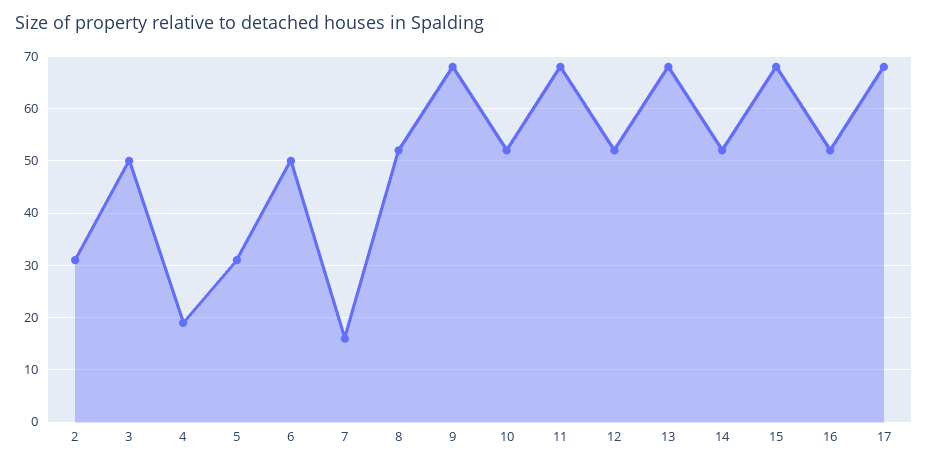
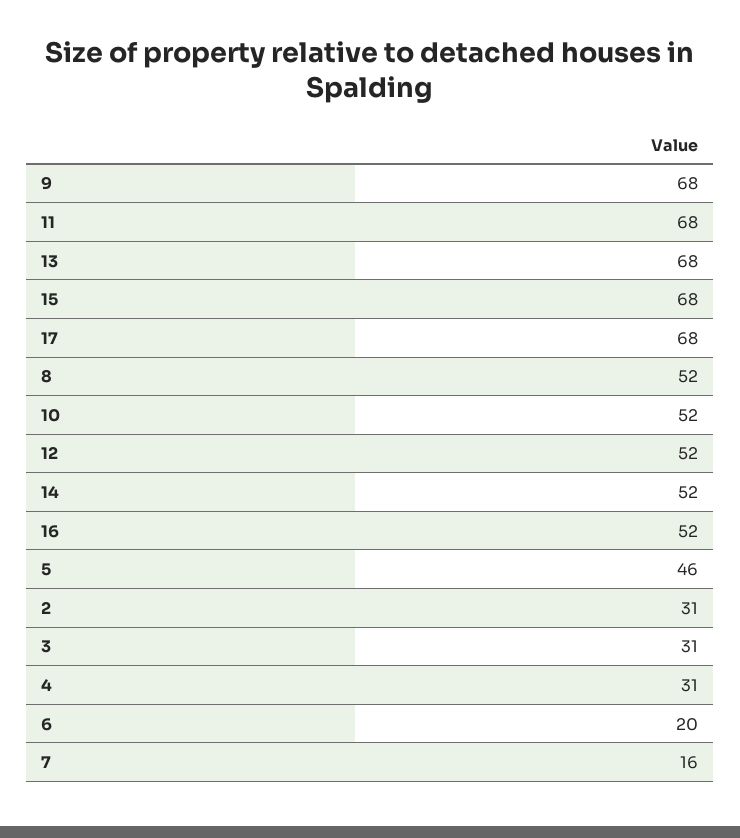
3: 50 -> 31
4: 20 -> 31
5: 30 -> 46
6: 50 -> 20

